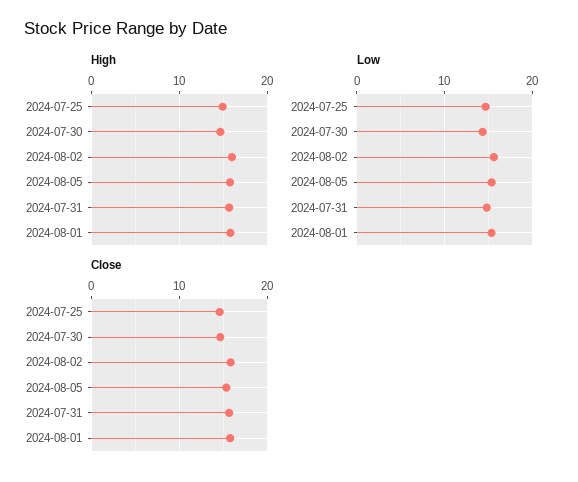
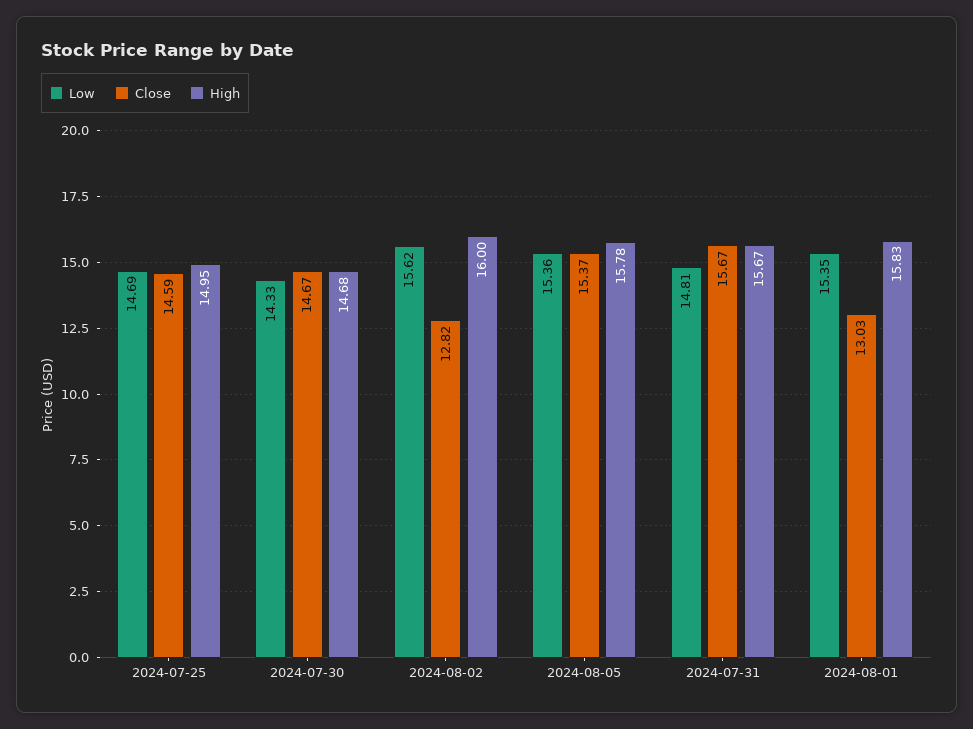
Close, 2024-08-02: 16 -> 12.82
Close, 2024-08-01: 16 -> 13.03

